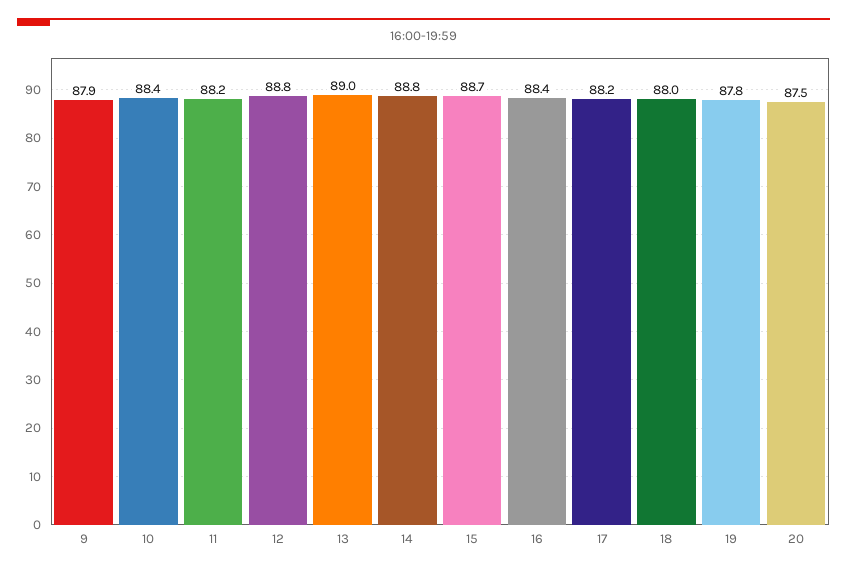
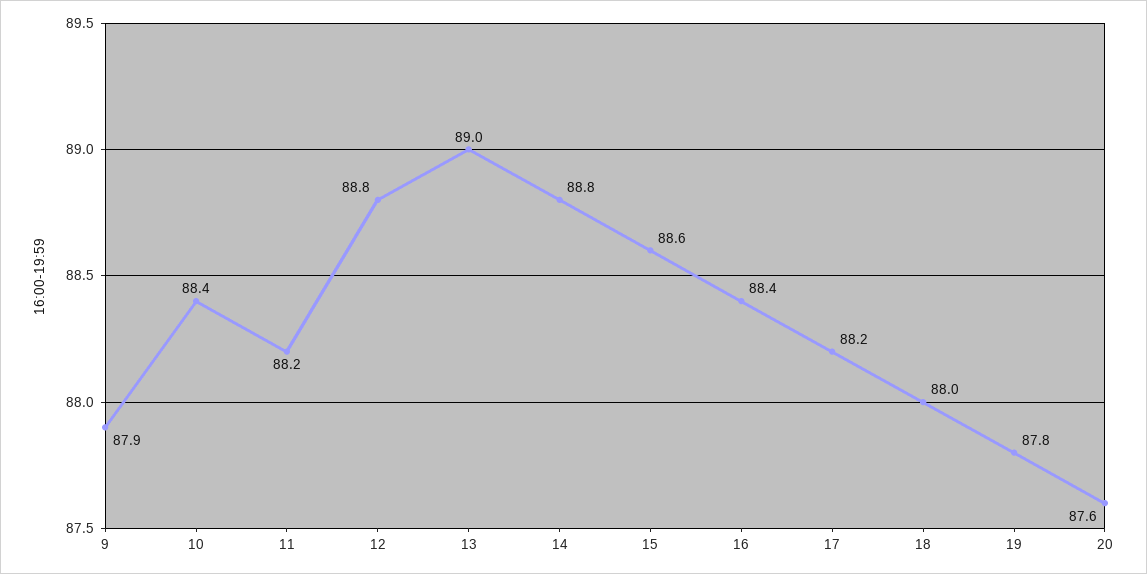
15: 88.7 -> 88.6
20: 87.5 -> 87.6

